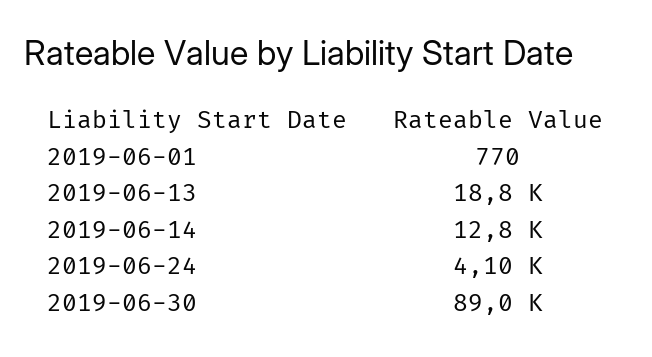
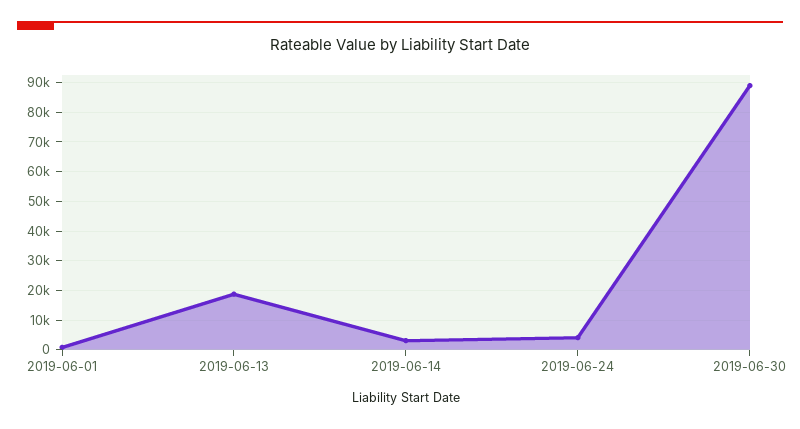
2019-06-14: 12800 -> 2500

